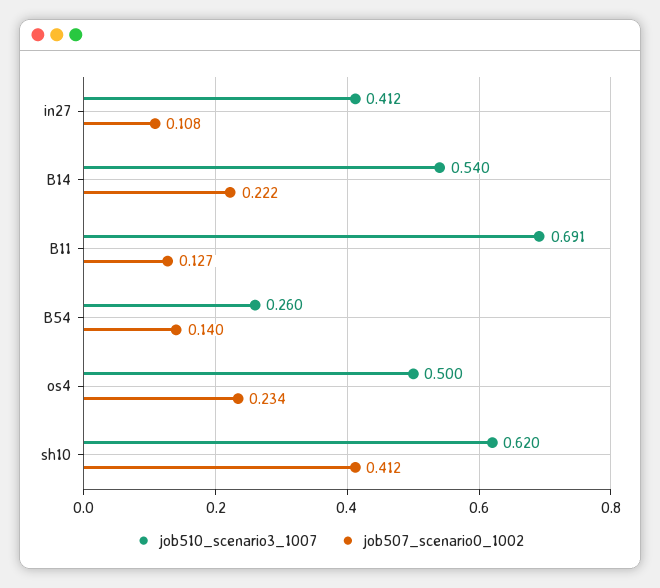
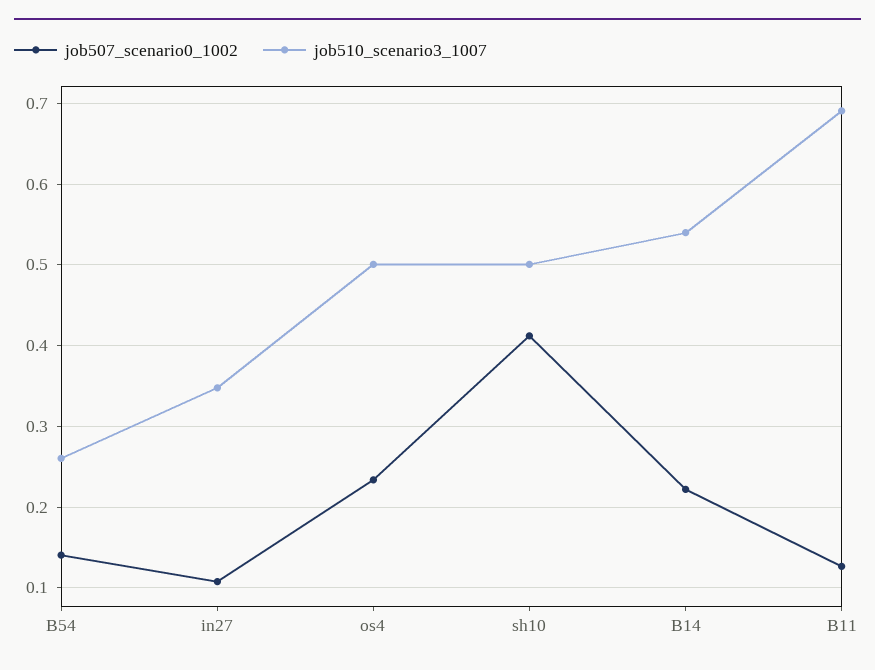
job510_scenario3_1007, in27: 0.412 -> 0.35
job510_scenario3_1007, sh10: 0.62 -> 0.5

